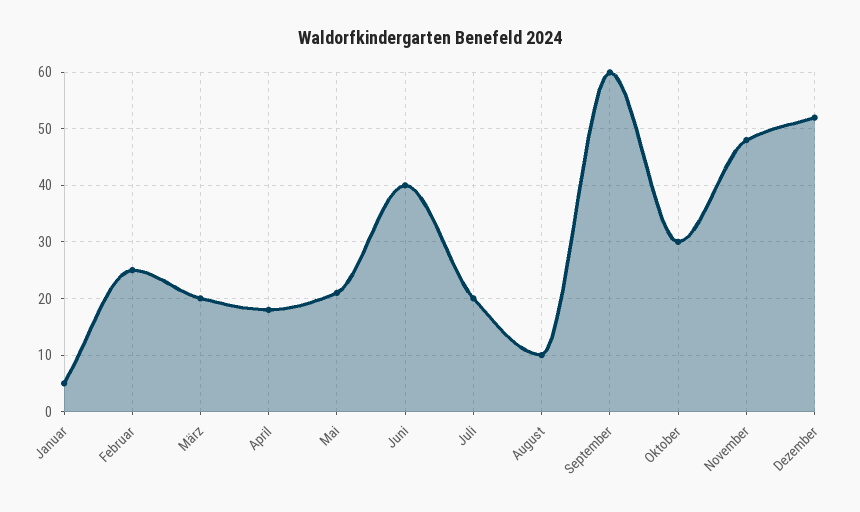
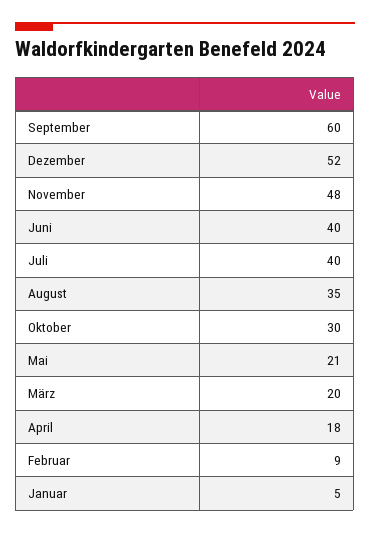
Februar: 25 -> 9
Juli: 20 -> 40
August: 10 -> 35

